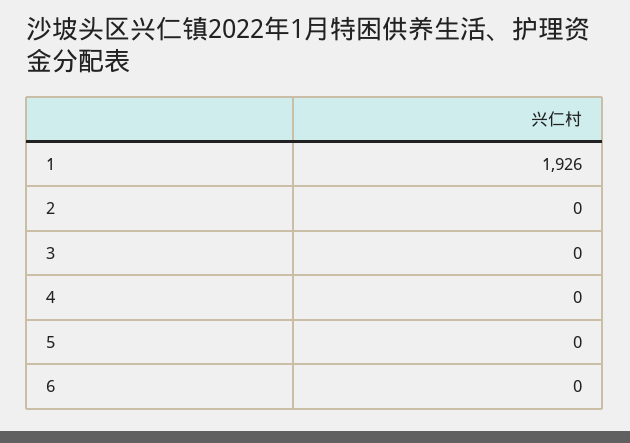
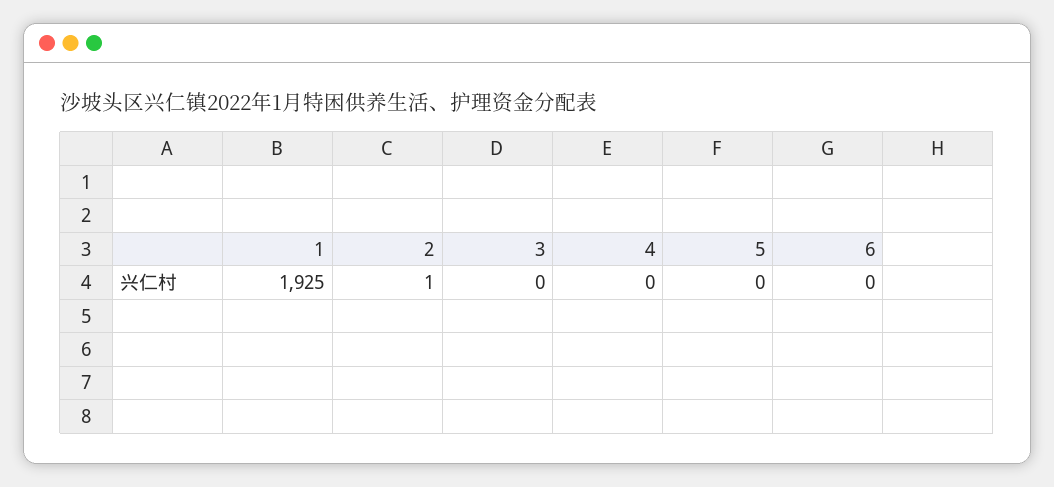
1: 1926 -> 1925
2: 0 -> 1

